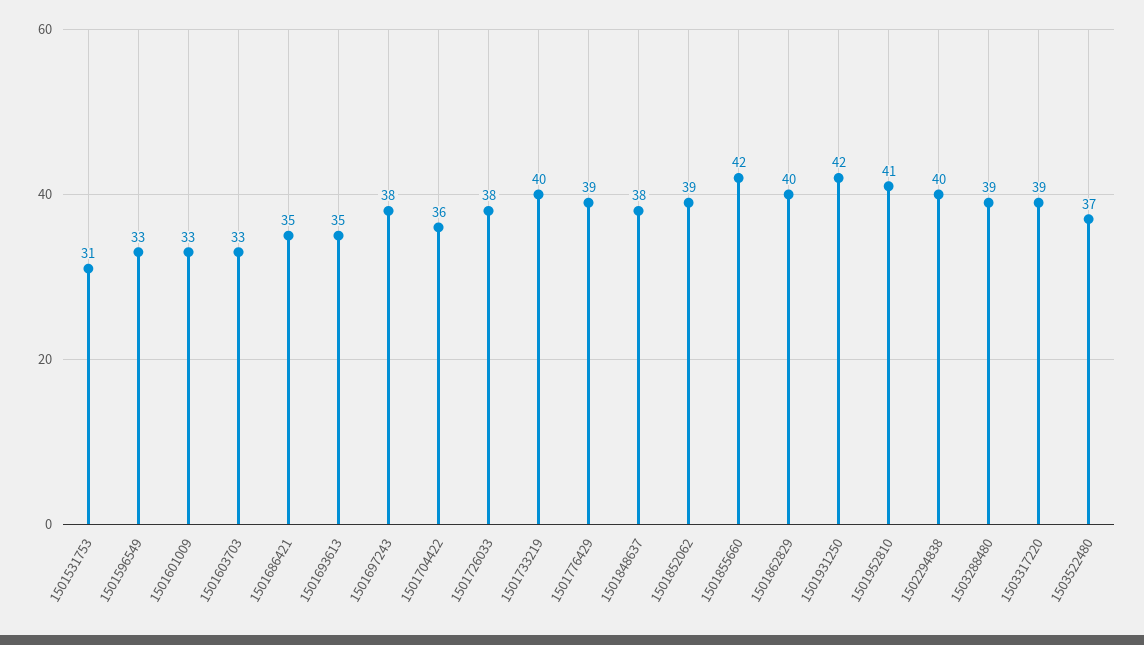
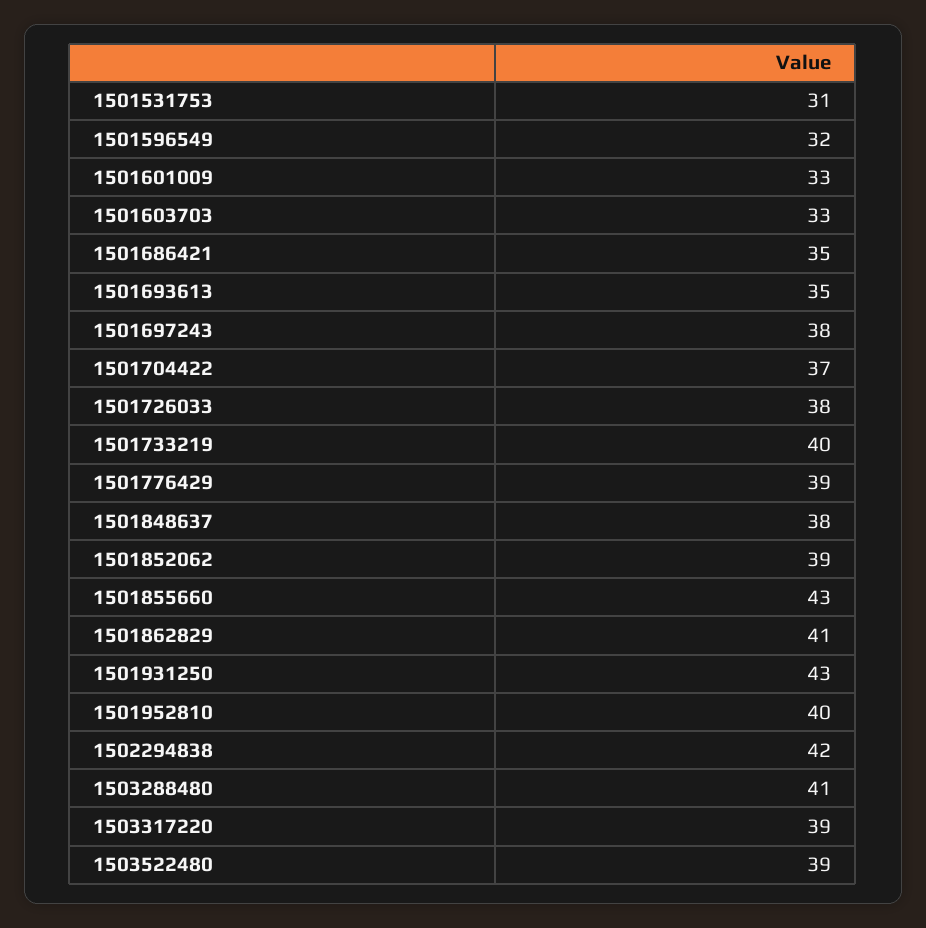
1501596549: 33 -> 32
1501704422: 36 -> 37
1501855660: 42 -> 43
1501862829: 40 -> 41
1501931250: 42 -> 43
1501952810: 41 -> 40
1502294838: 40 -> 42
1503288480: 39 -> 41
1503522480: 37 -> 39

